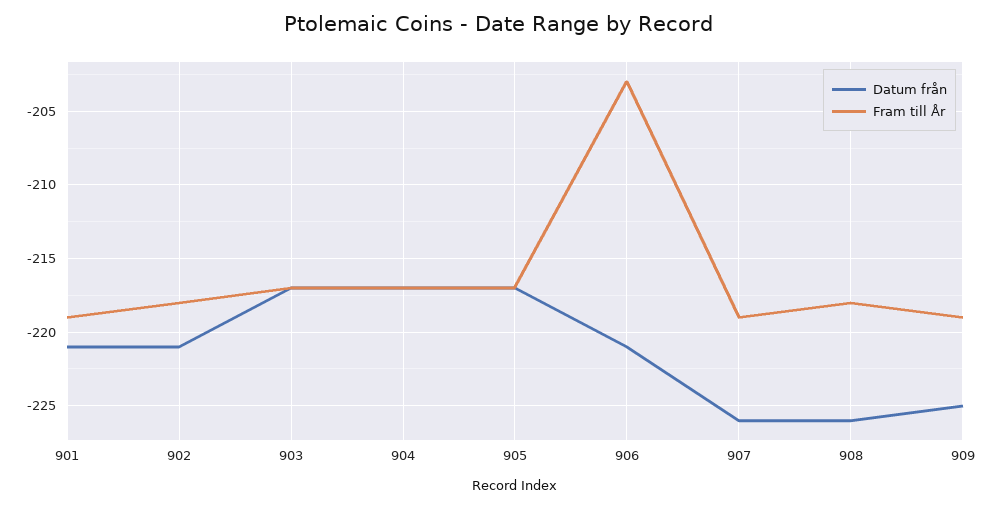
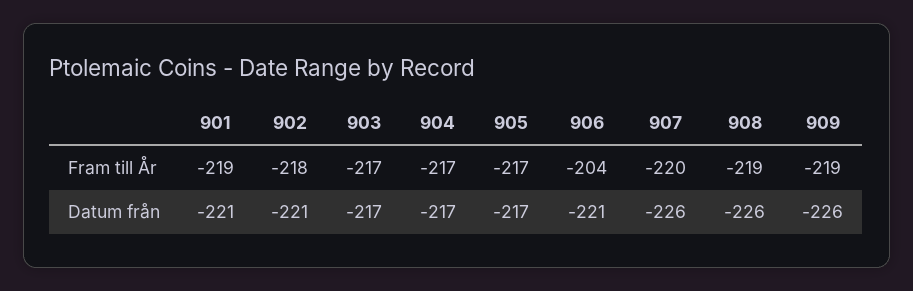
Fram till År, 906: -203 -> -204
Fram till År, 907: -219 -> -220
Fram till År, 908: -218 -> -219
Datum från, 909: -225 -> -226

